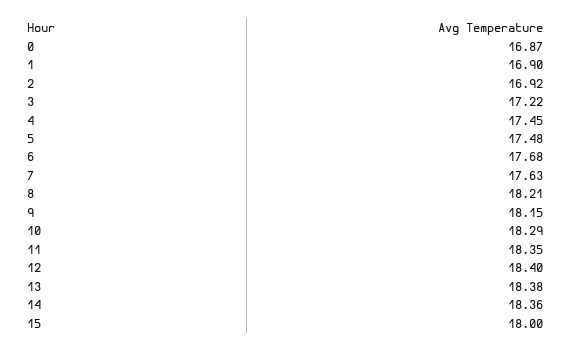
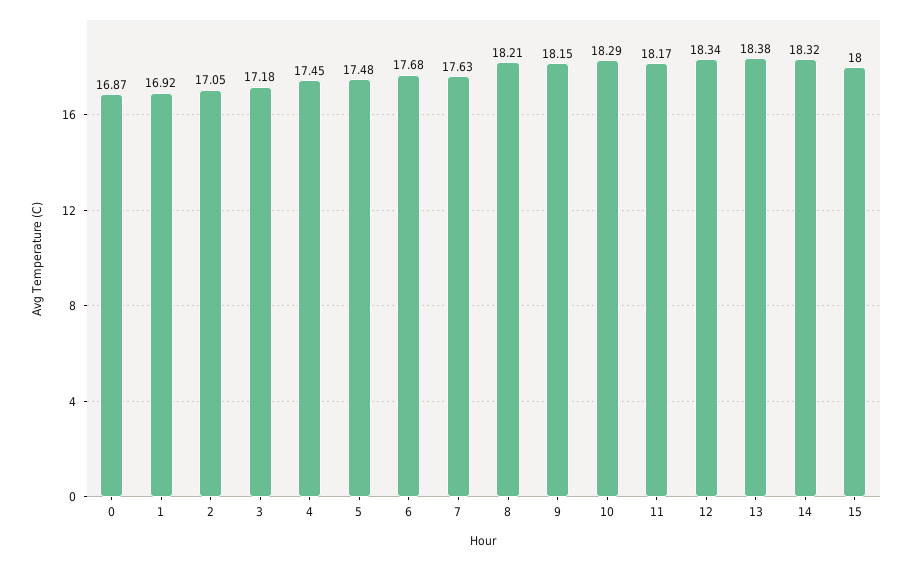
1: 16.9 -> 16.92
2: 16.92 -> 17.05
3: 17.22 -> 17.18
11: 18.35 -> 18.17
12: 18.4 -> 18.34
14: 18.36 -> 18.32

